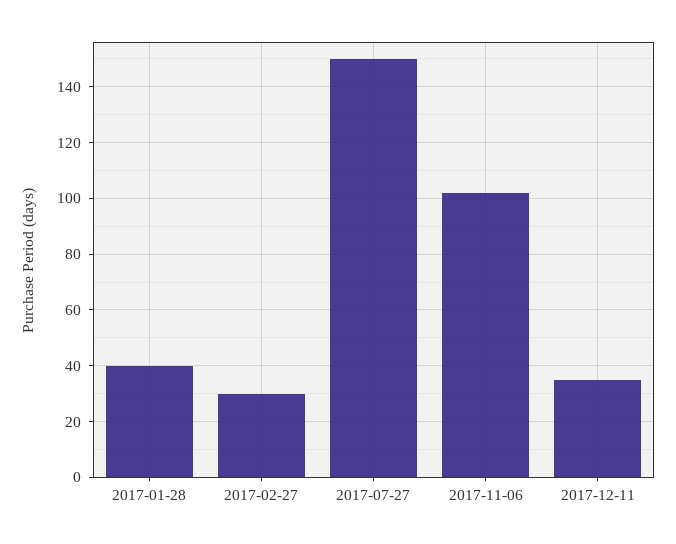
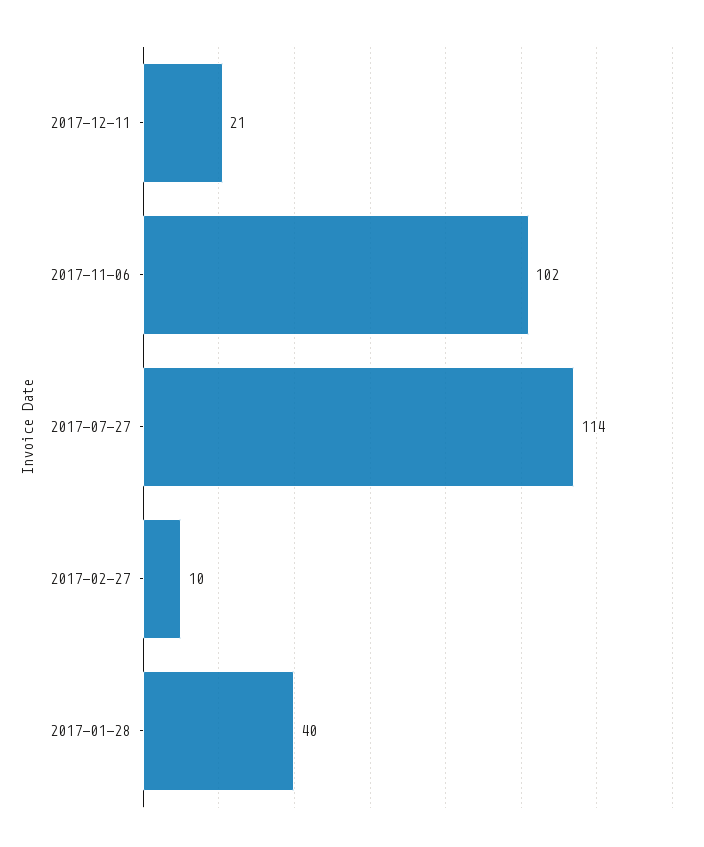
2017-02-27: 30 -> 10
2017-07-27: 150 -> 114
2017-12-11: 35 -> 21

